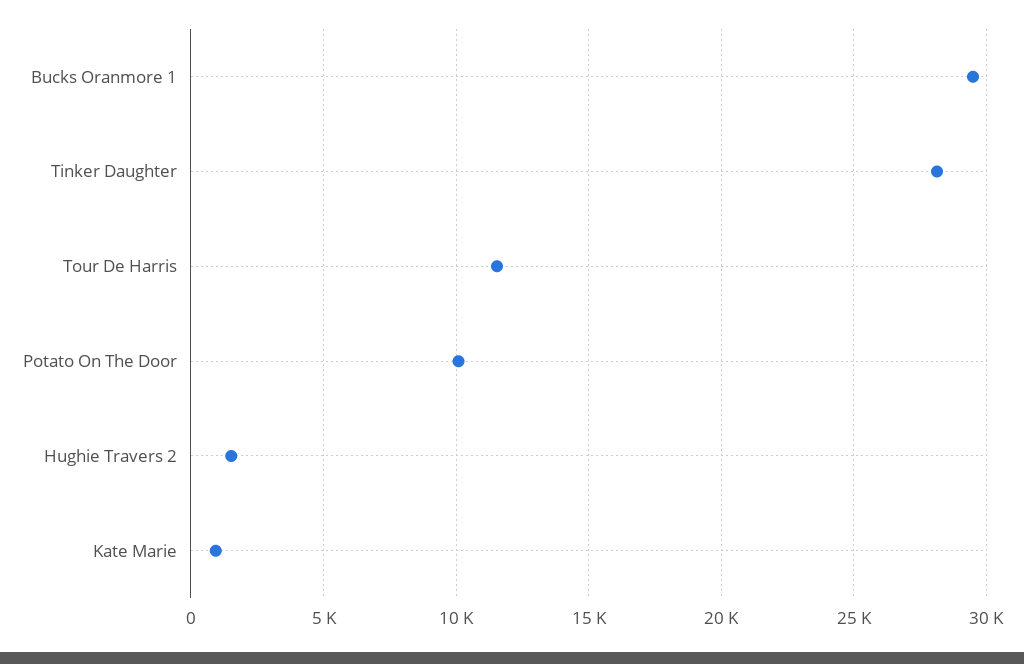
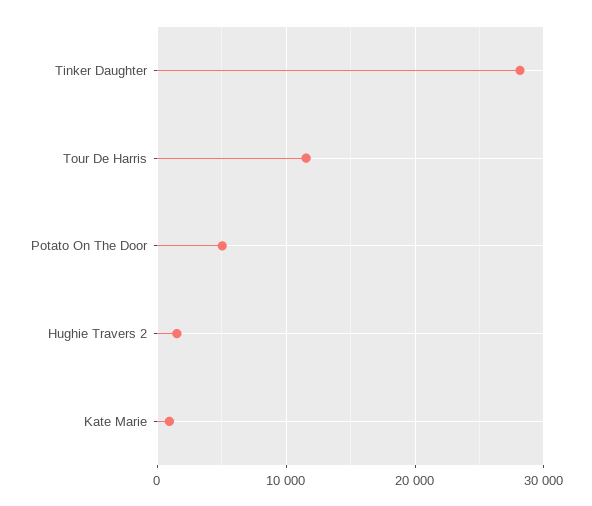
Bucks Oranmore 1: 29500 -> none
Potato On The Door: 10000 -> 5000

